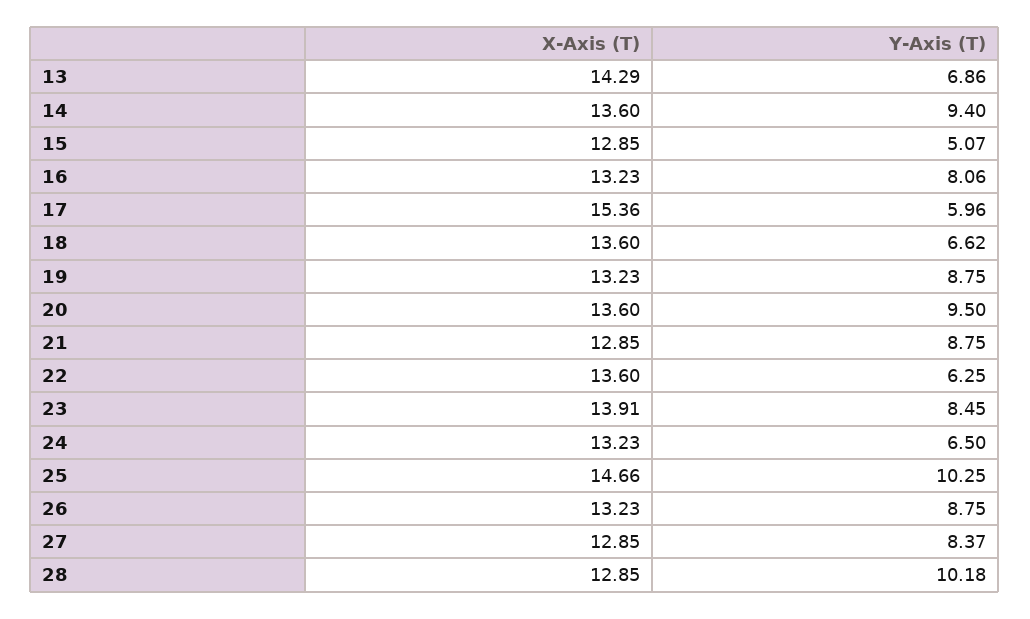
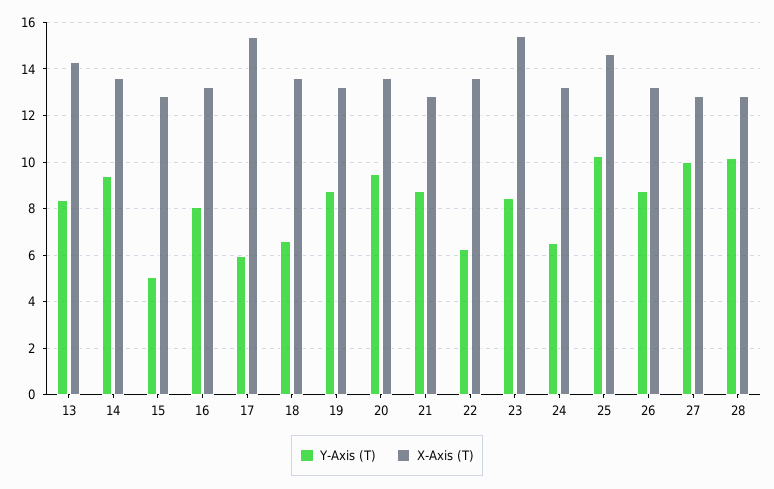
Y-Axis (T), 13: 6.86 -> 8.5
X-Axis (T), 23: 13.91 -> 15.5
Y-Axis (T), 27: 8.37 -> 10

